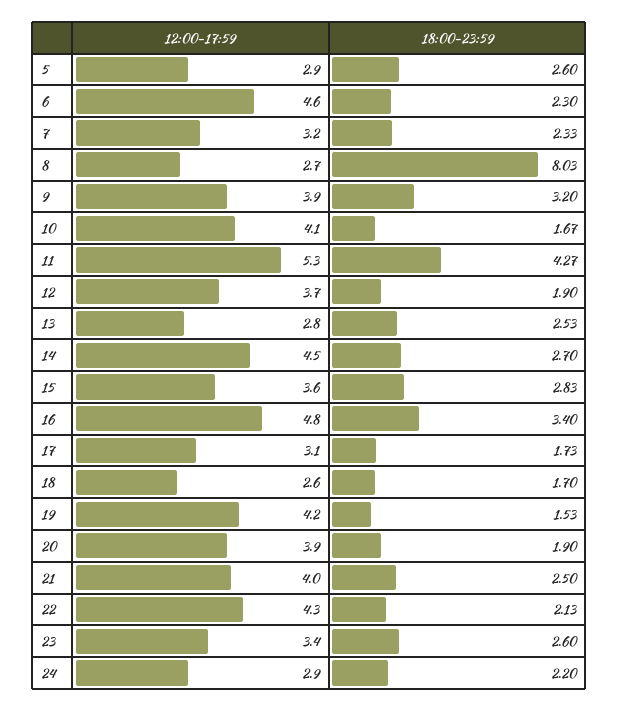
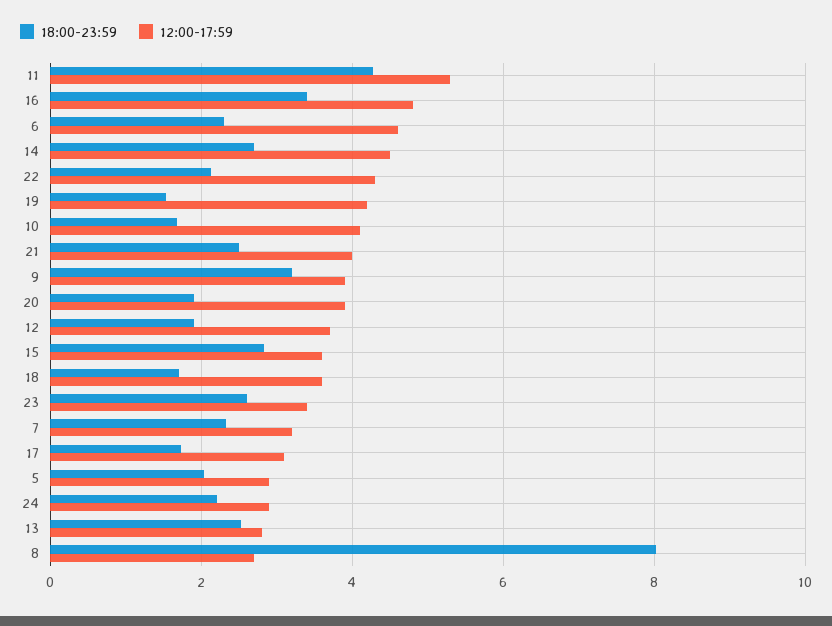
18:00-23:59, 5: 2.6 -> 2
12:00-17:59, 18: 2.6 -> 3.6

